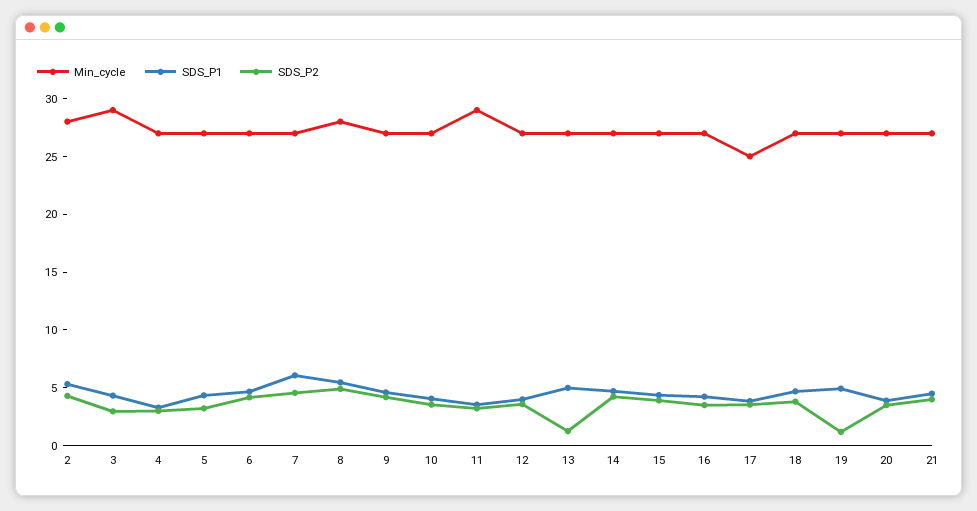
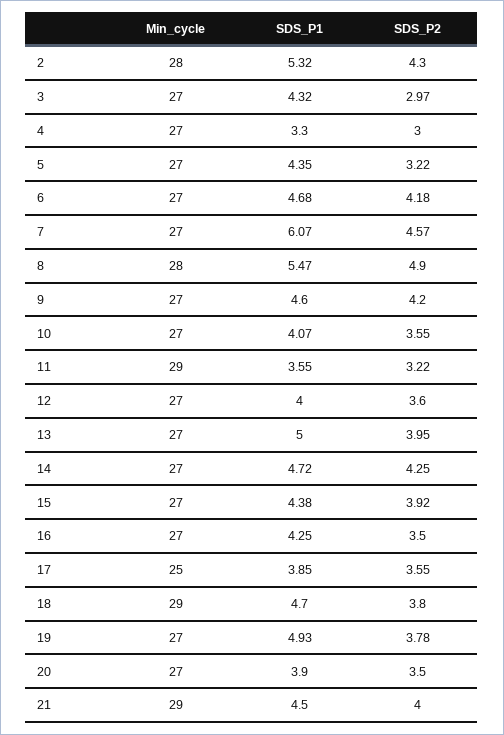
Min_cycle, 3: 29 -> 27
SDS_P2, 13: 1 -> 3.95
Min_cycle, 18: 27 -> 29
SDS_P2, 19: 1 -> 3.78
Min_cycle, 21: 27 -> 29

